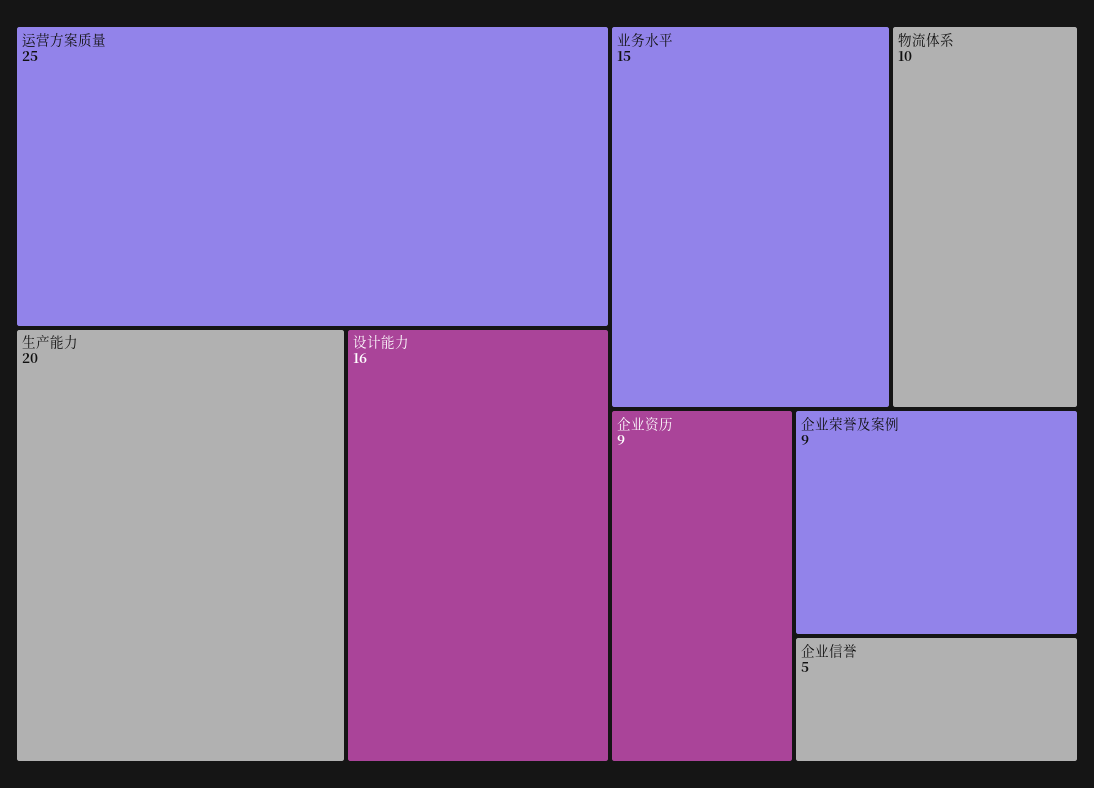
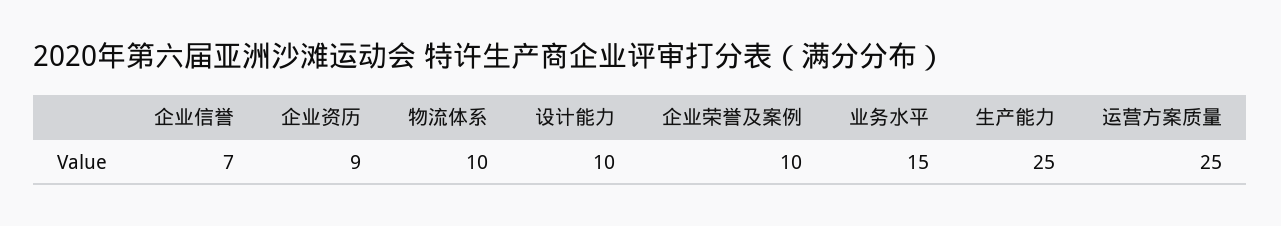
生产能力: 20 -> 25
设计能力: 16 -> 10
企业荣誉及案例: 9 -> 10
企业信誉: 5 -> 7

